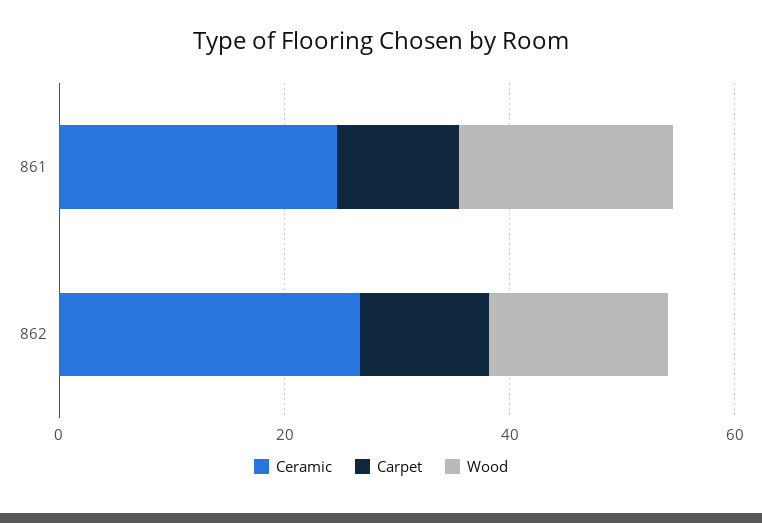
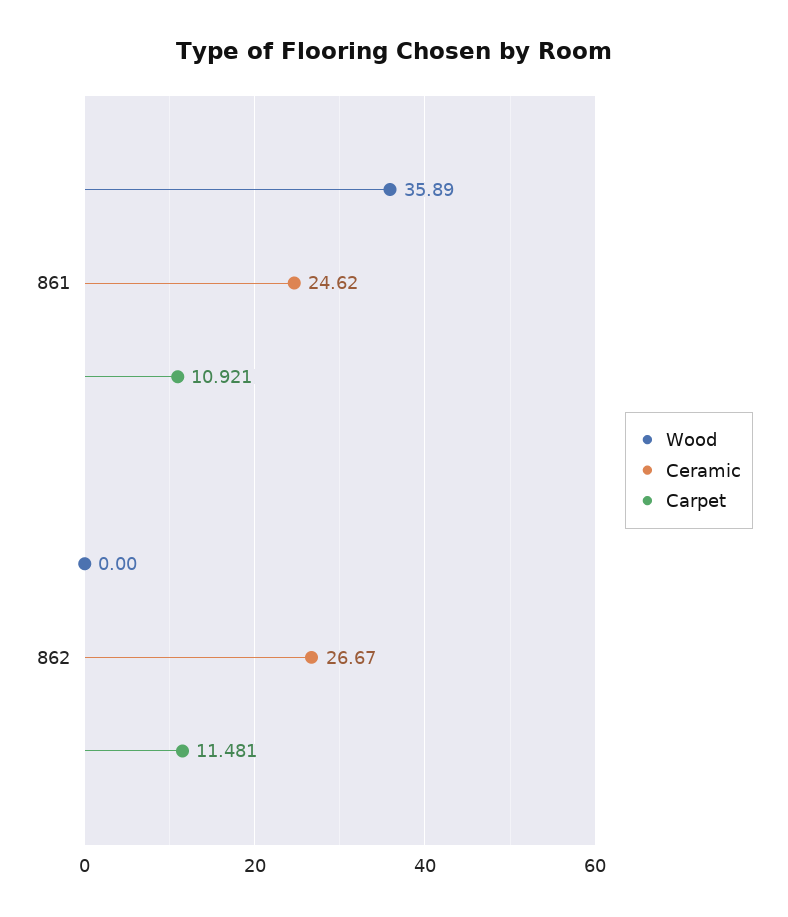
Wood, 861: 20 -> 35.89
Wood, 862: 15 -> 0

